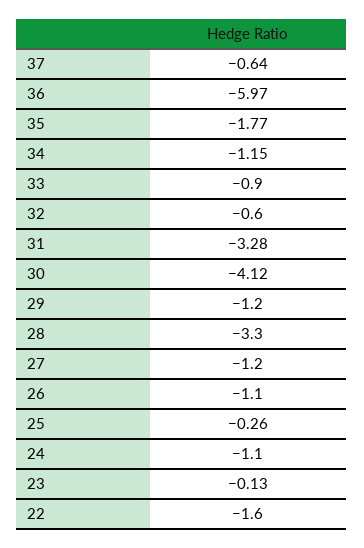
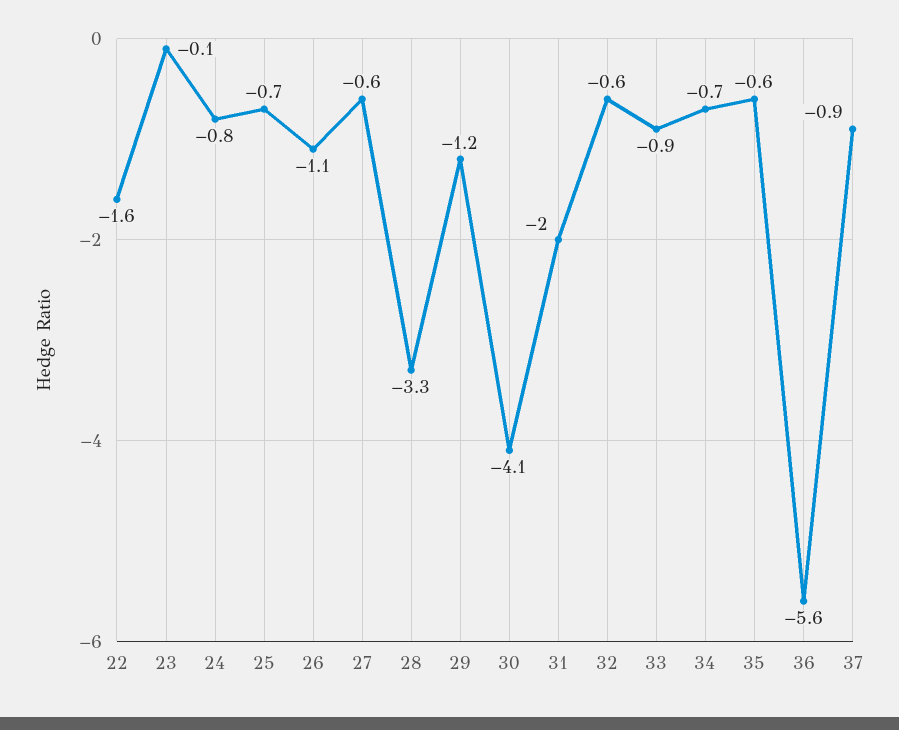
37: -0.64 -> -0.9
36: -5.97 -> -5.6
35: -1.77 -> -0.6
34: -1.15 -> -0.7
31: -3.28 -> -2
27: -1.2 -> -0.6
25: -0.26 -> -0.7
24: -1.1 -> -0.8

